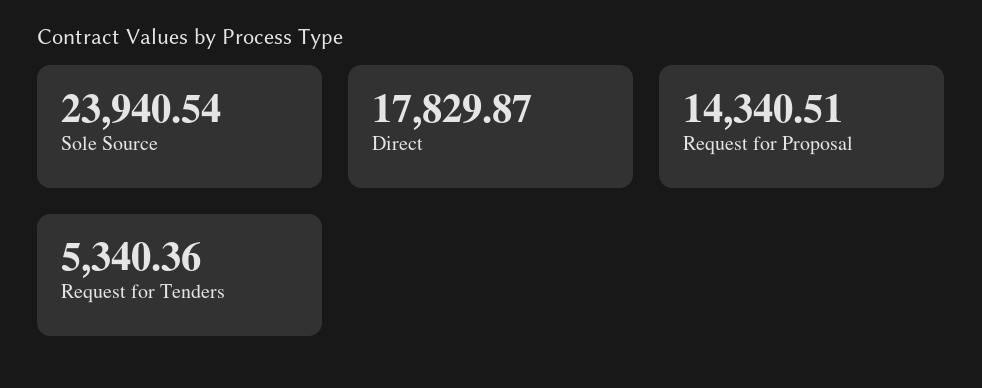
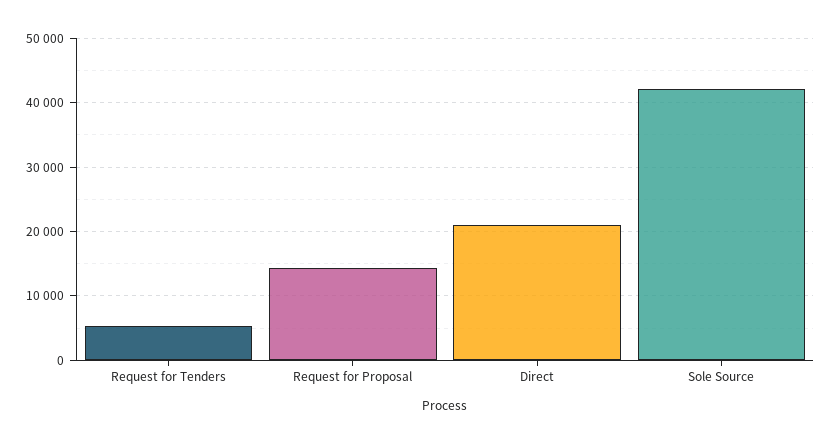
Sole Source: 23940.54 -> 42000
Direct: 17829.87 -> 21000

